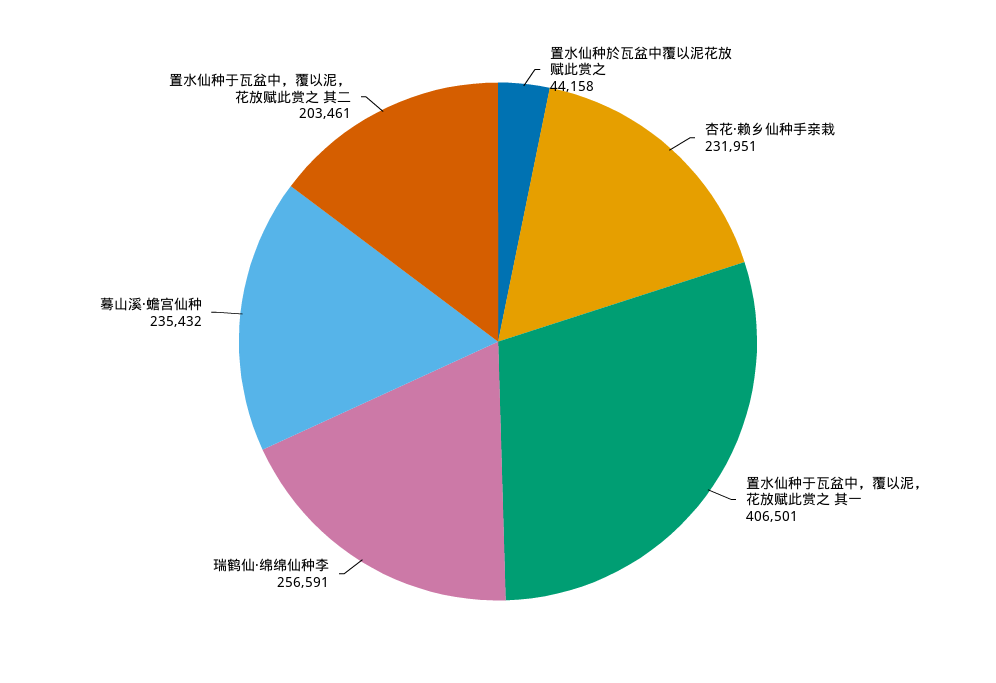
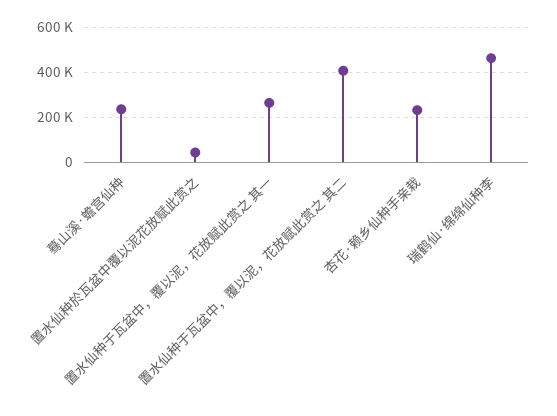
置水仙种于瓦盆中，覆以泥，花放赋此赏之 其一: 406501 -> 250000
瑞鹤仙·绵绵仙种李: 256591 -> 450000
置水仙种于瓦盆中，覆以泥，花放赋此赏之 其二: 203461 -> 400000

